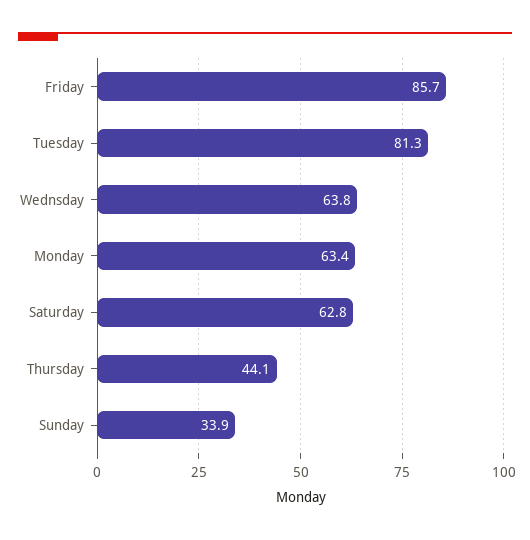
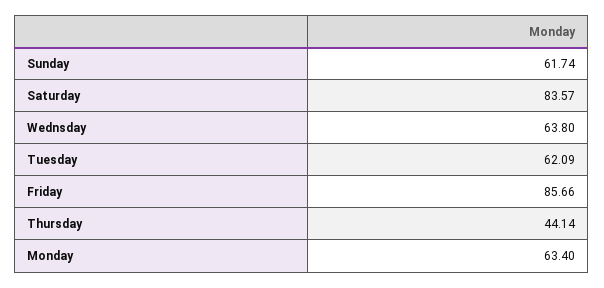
Tuesday: 81.3 -> 62.09
Saturday: 62.8 -> 83.57
Sunday: 33.9 -> 61.74

